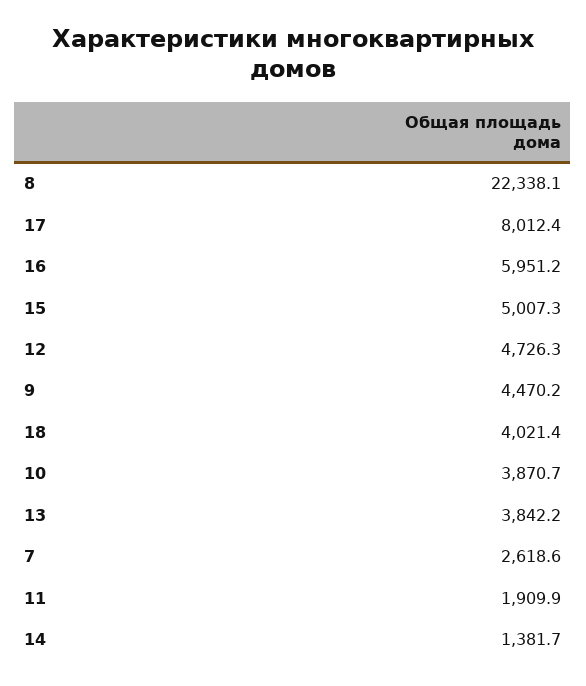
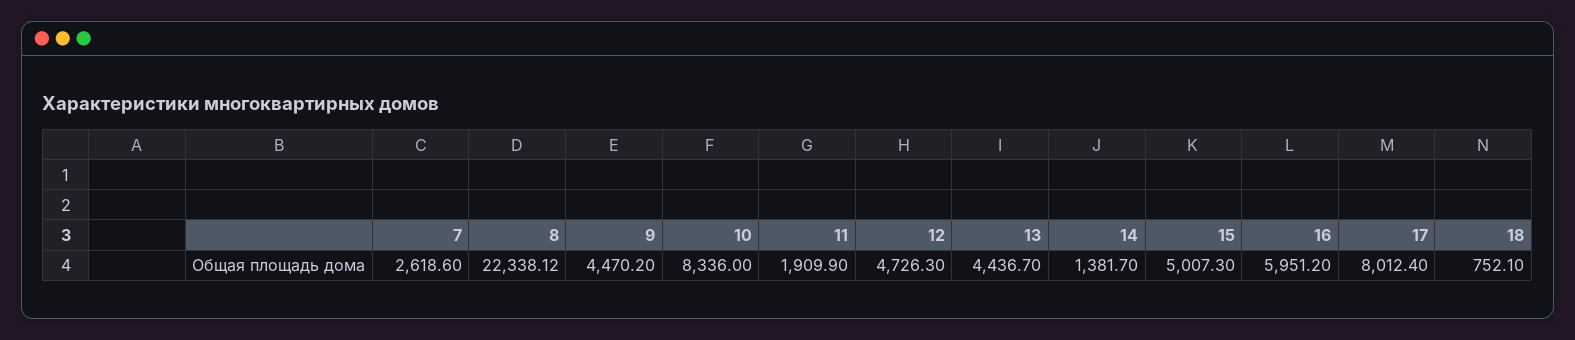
18: 4021.4 -> 752.1
10: 3870.7 -> 8336
13: 3842.2 -> 4436.7

